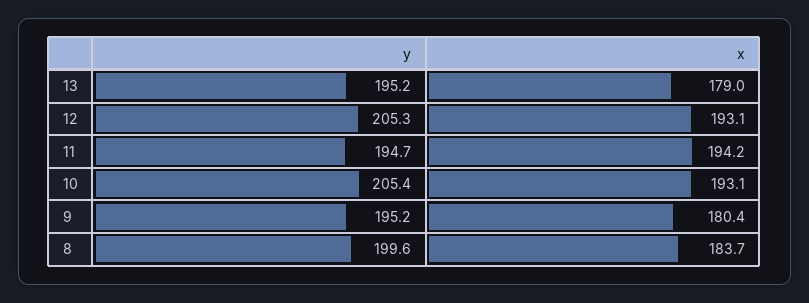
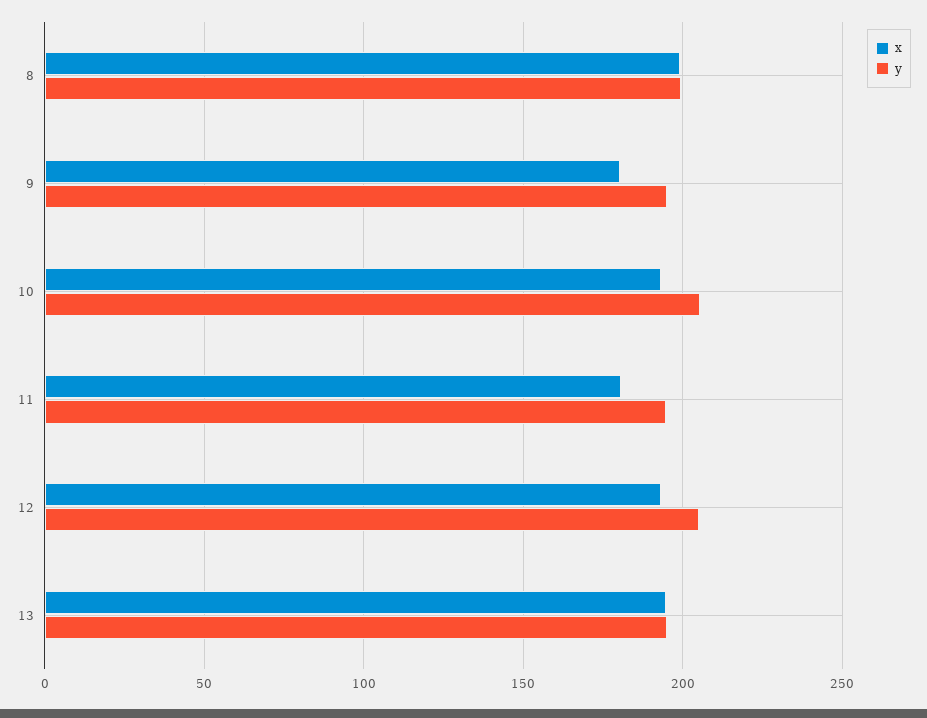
x, 13: 179 -> 195
x, 11: 194.2 -> 180
x, 8: 183.7 -> 200

